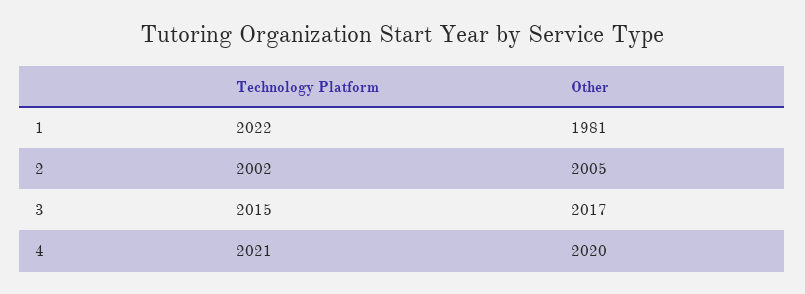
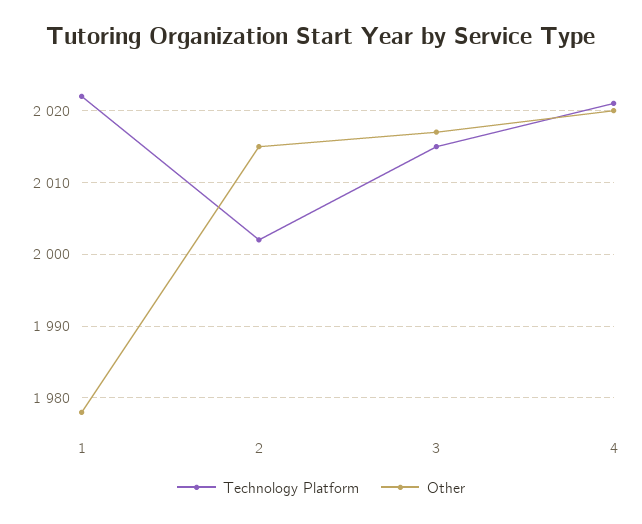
Other, 1: 1981 -> 1978
Other, 2: 2005 -> 2015

